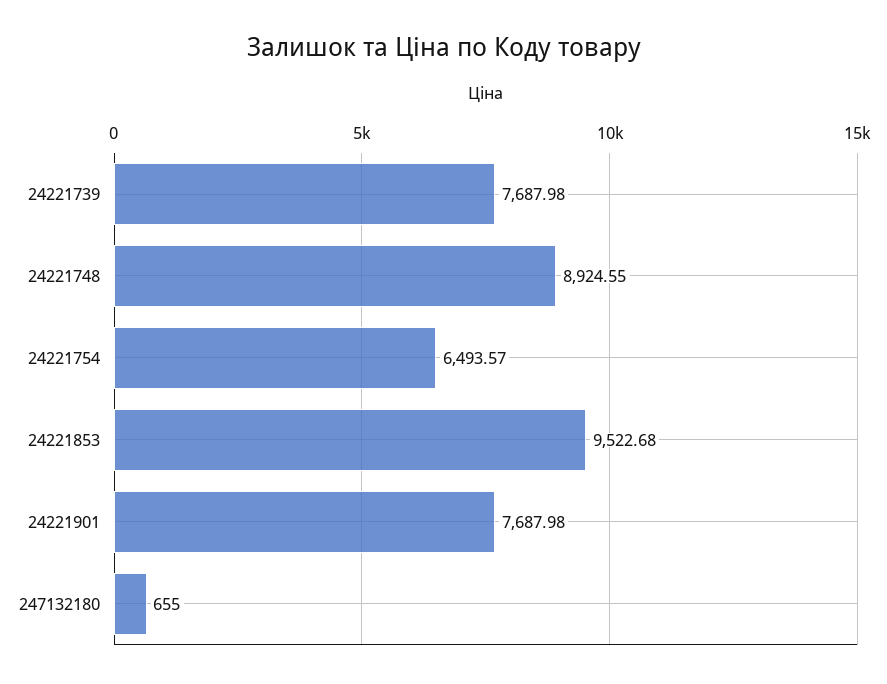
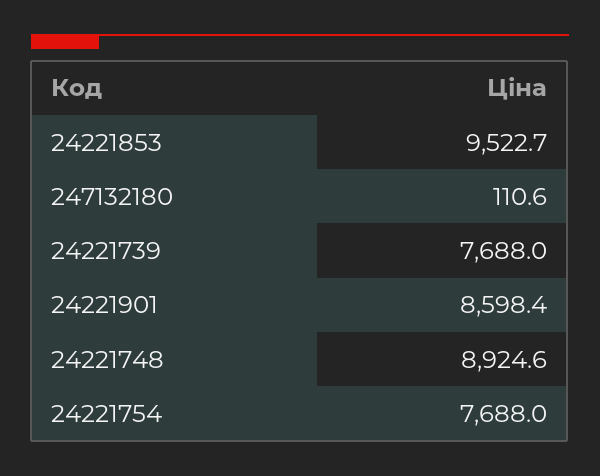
24221754: 6493.57 -> 7688
24221901: 7687.98 -> 8598.4
247132180: 655 -> 110.6

